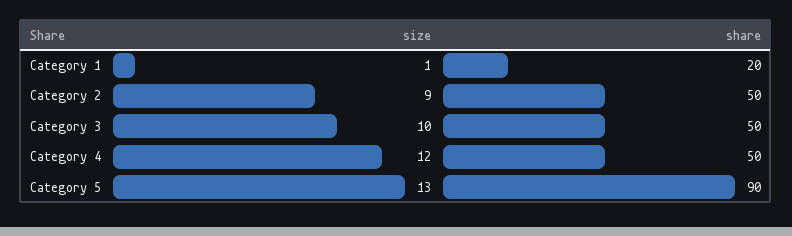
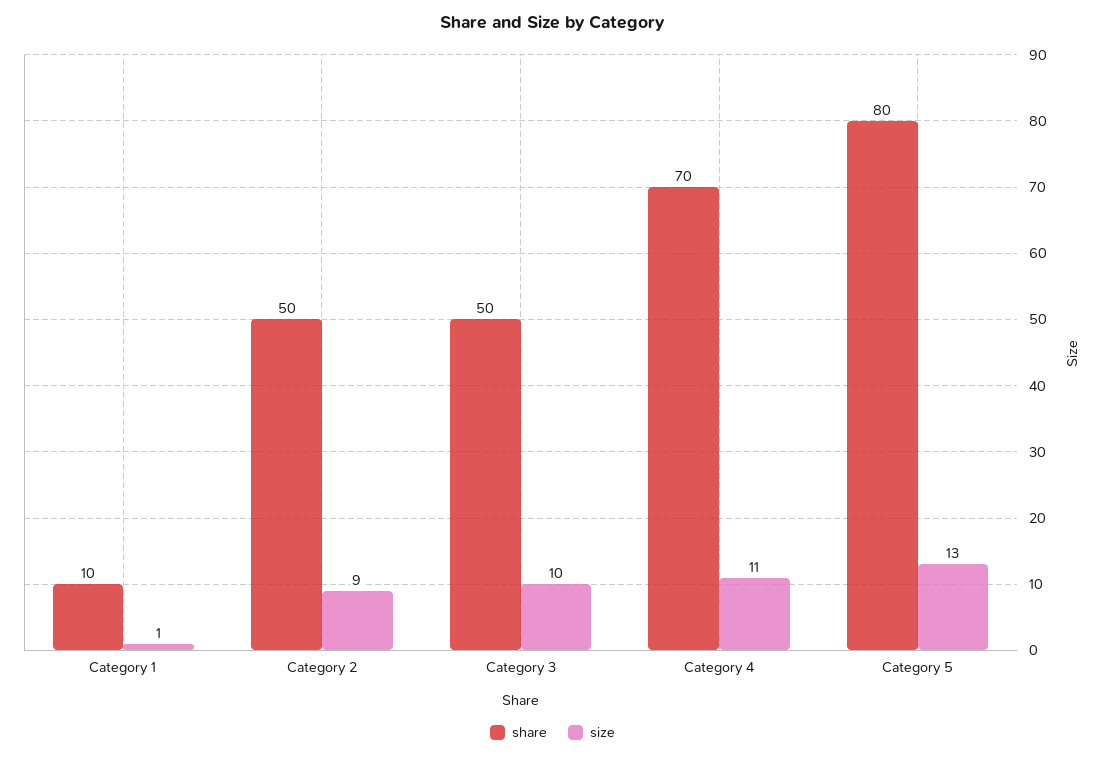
share, Category 1: 20 -> 10
size, Category 4: 12 -> 11
share, Category 4: 50 -> 70
share, Category 5: 90 -> 80

